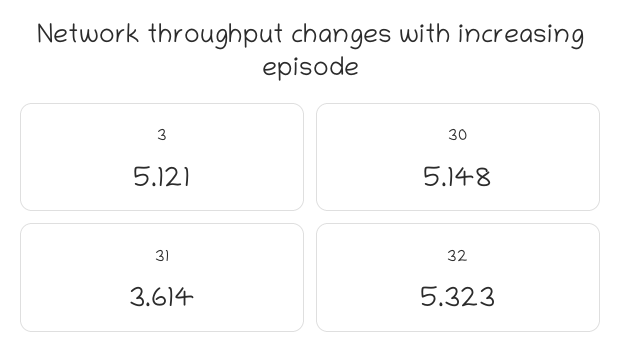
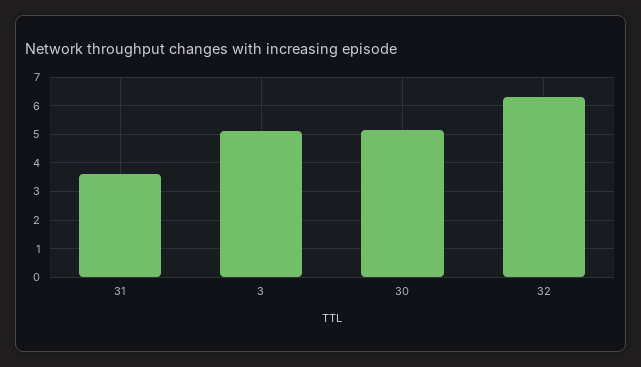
32: 5.323 -> 6.25

